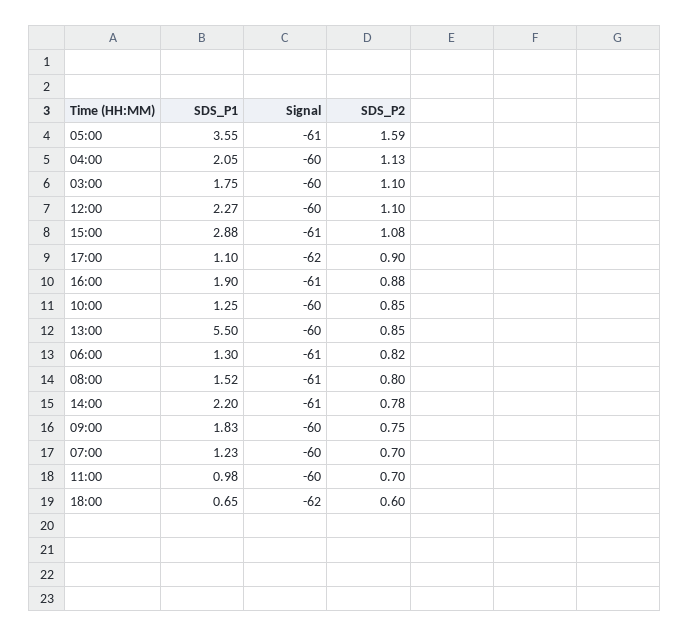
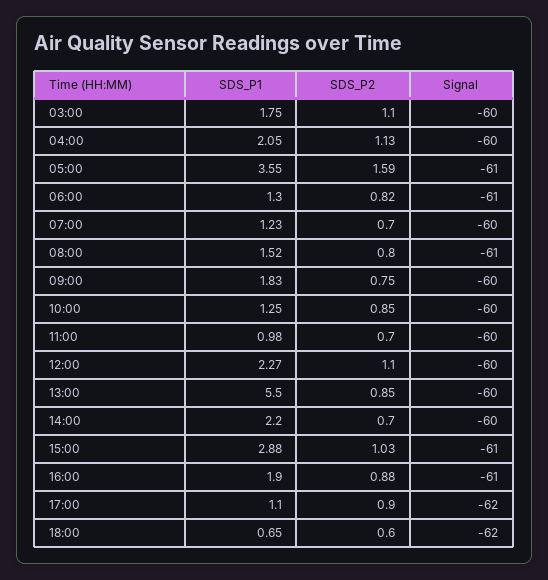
SDS_P2, 15:00: 1.08 -> 1.03
Signal, 14:00: -61 -> -60
SDS_P2, 14:00: 0.78 -> 0.7

